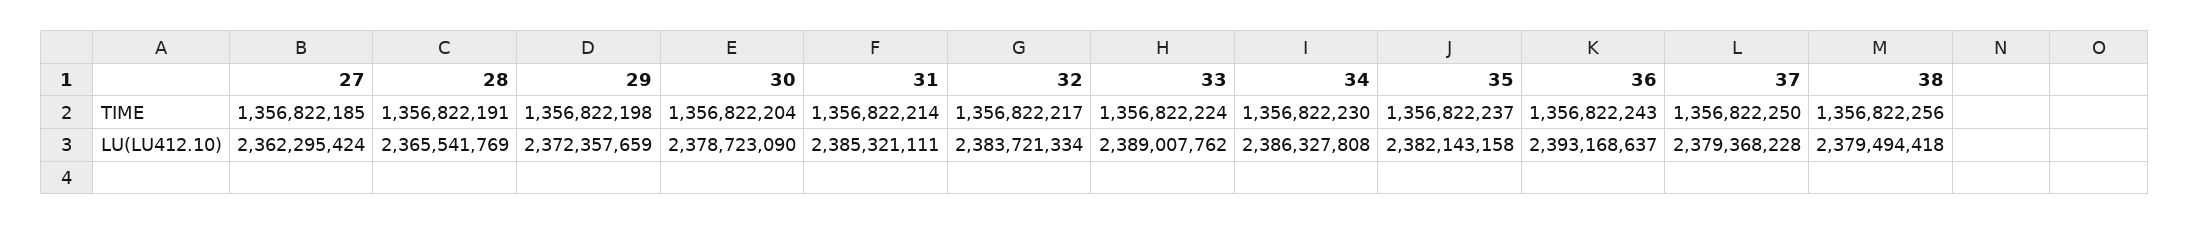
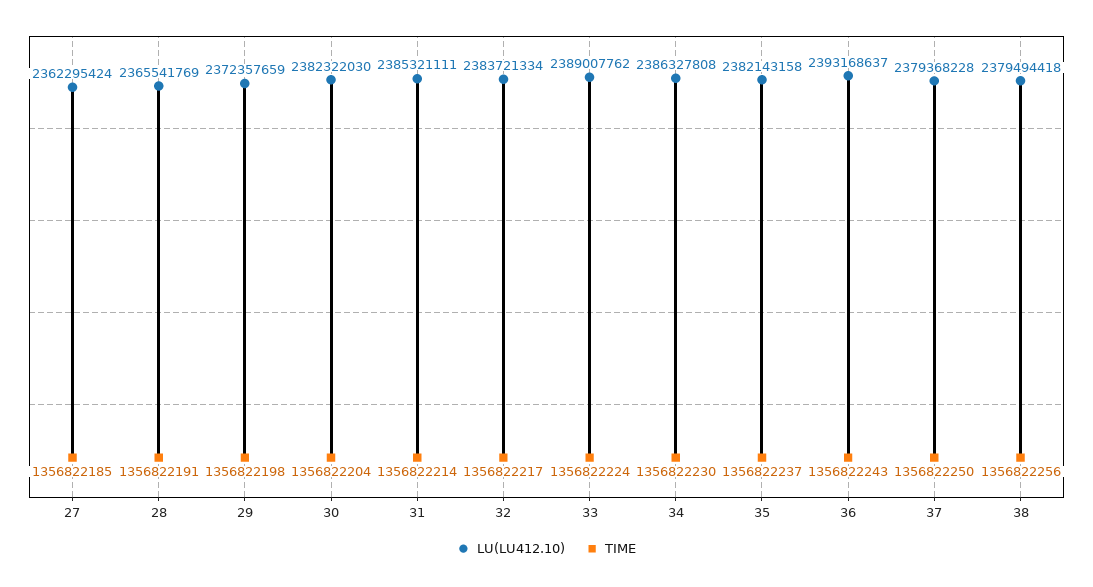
LU(LU412.10), 30: 2378723090 -> 2382322030

